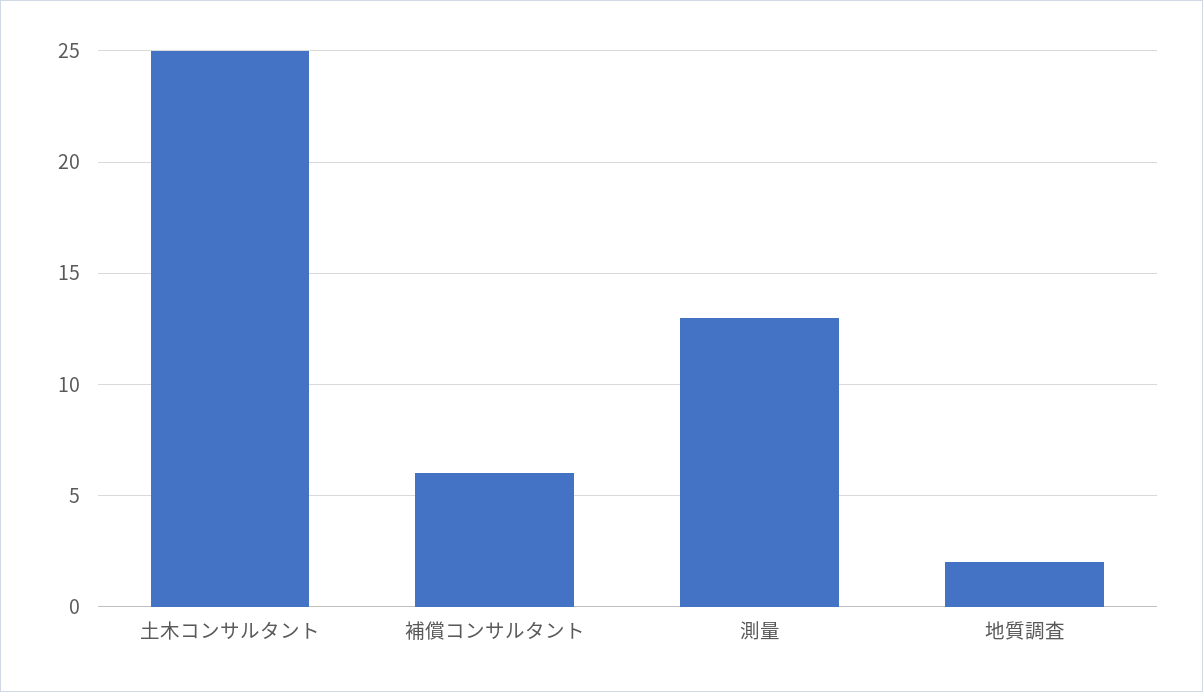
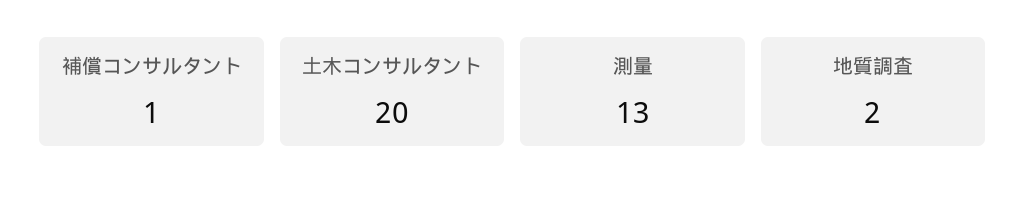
土木コンサルタント: 25 -> 20
補償コンサルタント: 6 -> 1

